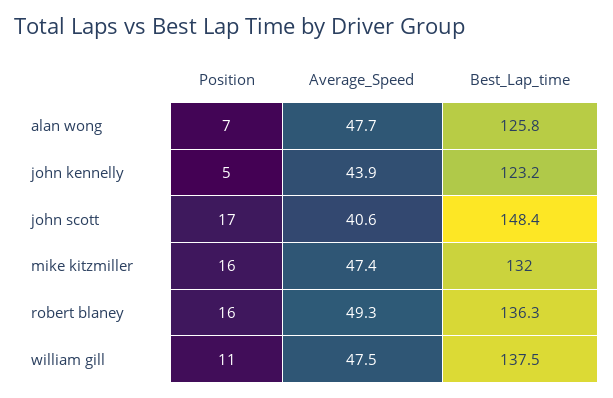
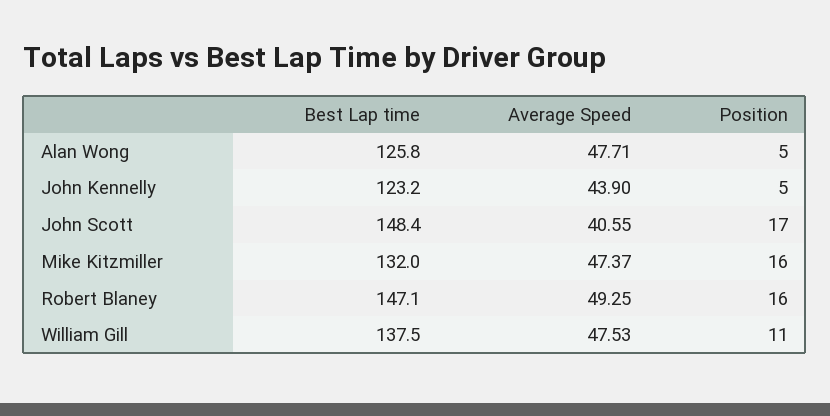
Position, alan wong: 7 -> 5
Best_Lap_time, robert blaney: 136.3 -> 147.1

